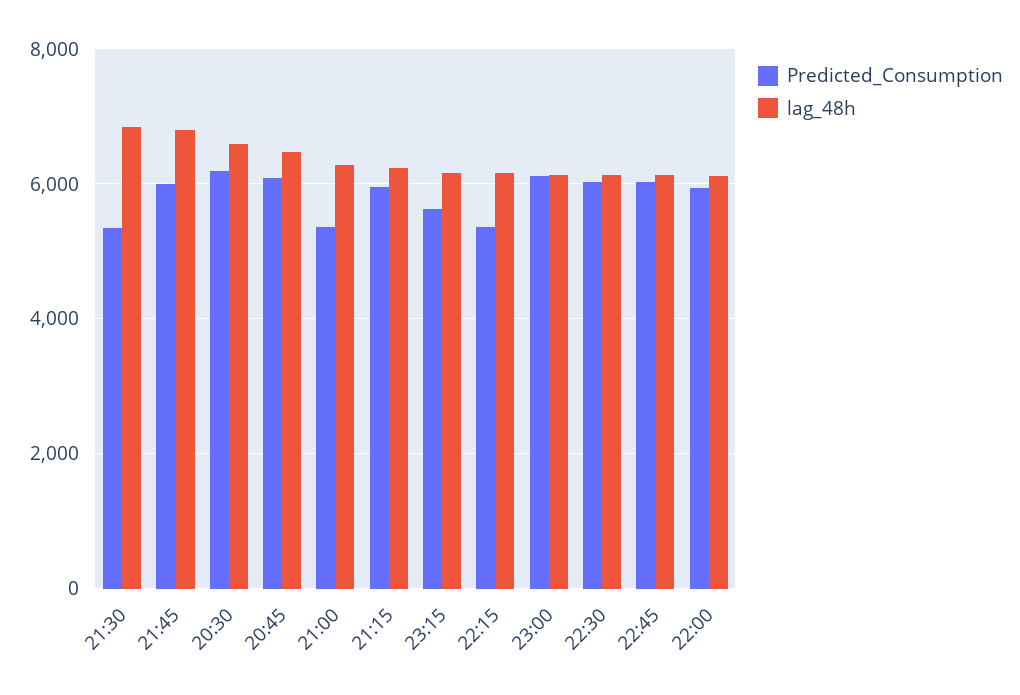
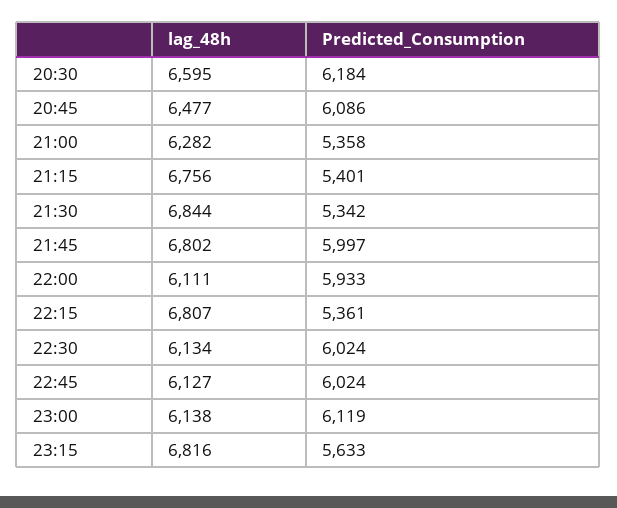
Predicted_Consumption, 21:15: 6000 -> 5401
lag_48h, 21:15: 6200 -> 6756
lag_48h, 23:15: 6200 -> 6816
lag_48h, 22:15: 6200 -> 6807

